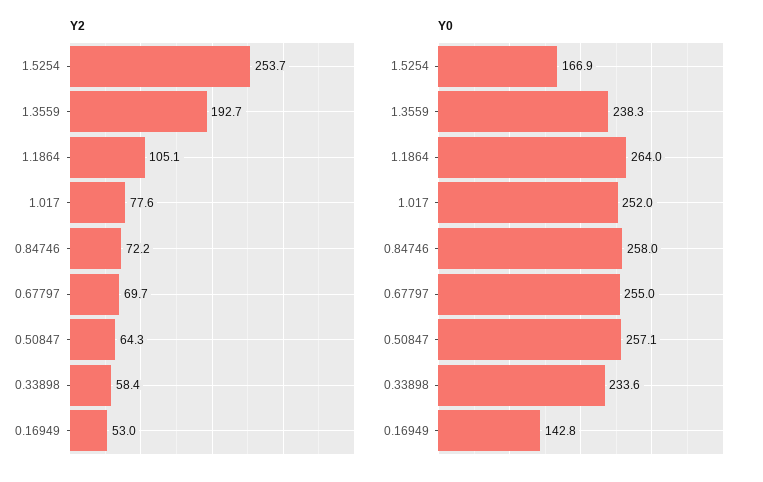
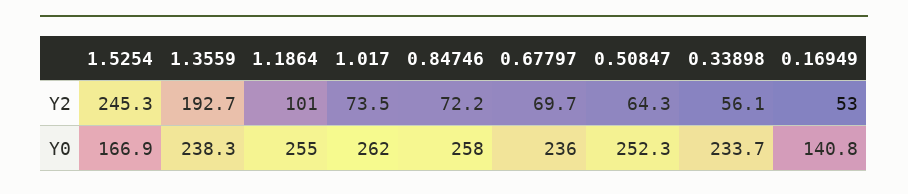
Y2, 1.5254: 253.7 -> 245.3
Y2, 1.1864: 105.1 -> 101
Y2, 1.017: 77.6 -> 73.5
Y2, 0.33898: 58.4 -> 56.1
Y0, 1.1864: 264 -> 255
Y0, 1.017: 252 -> 262
Y0, 0.67797: 255 -> 236
Y0, 0.50847: 257.1 -> 252.3
Y0, 0.33898: 233.6 -> 233.7
Y0, 0.16949: 142.8 -> 140.8

